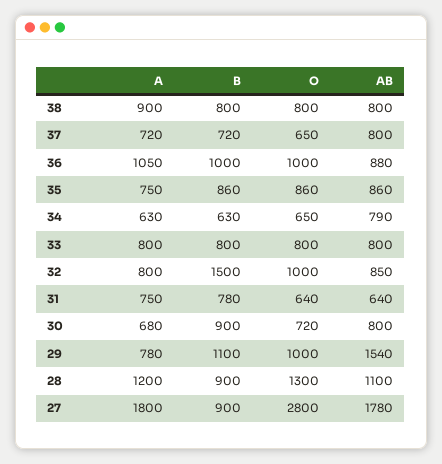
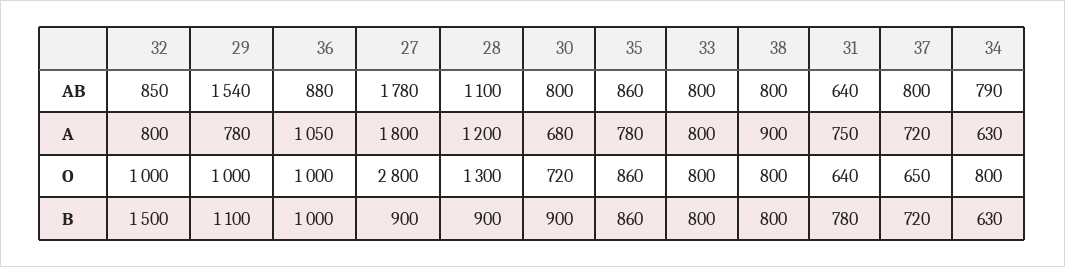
A, 35: 750 -> 780
O, 34: 650 -> 800

